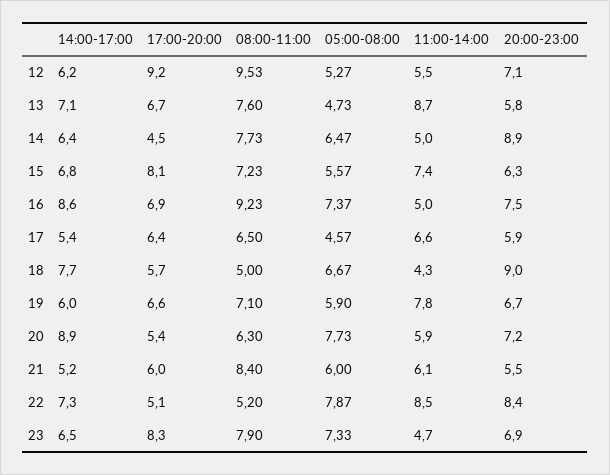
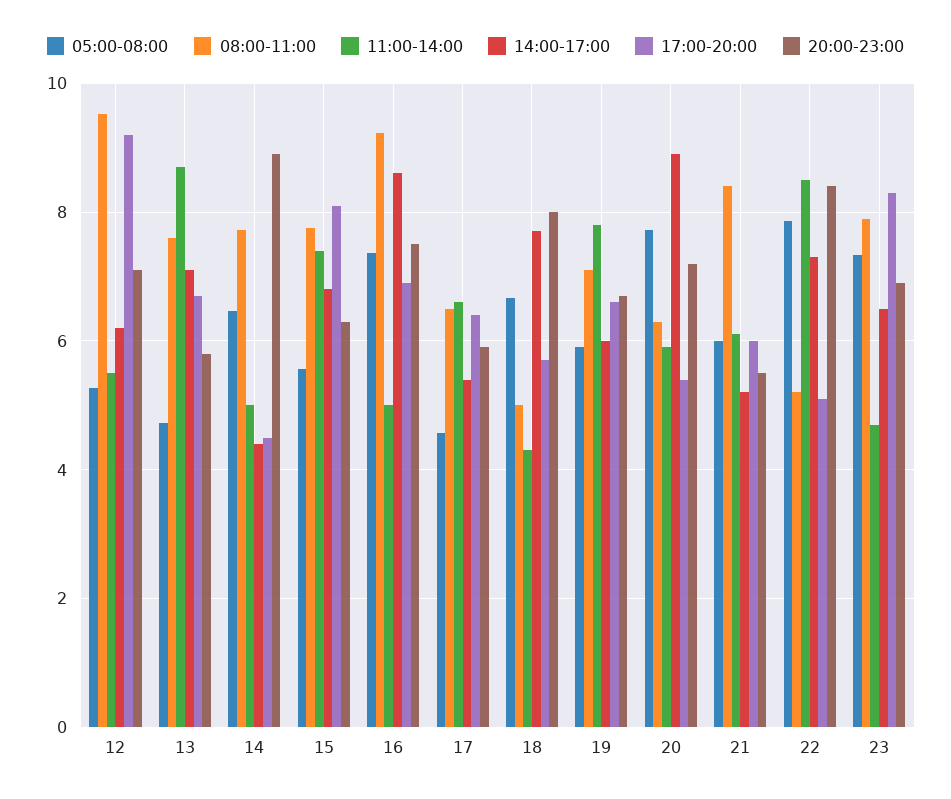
14:00-17:00, 14: 6.4 -> 4.4
08:00-11:00, 15: 7.23 -> 7.8
20:00-23:00, 18: 9 -> 8

